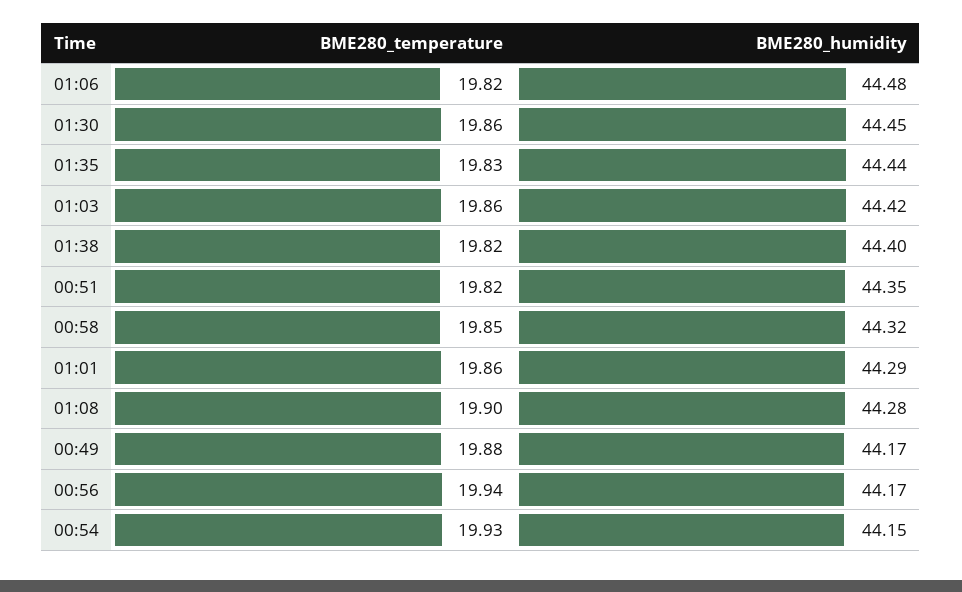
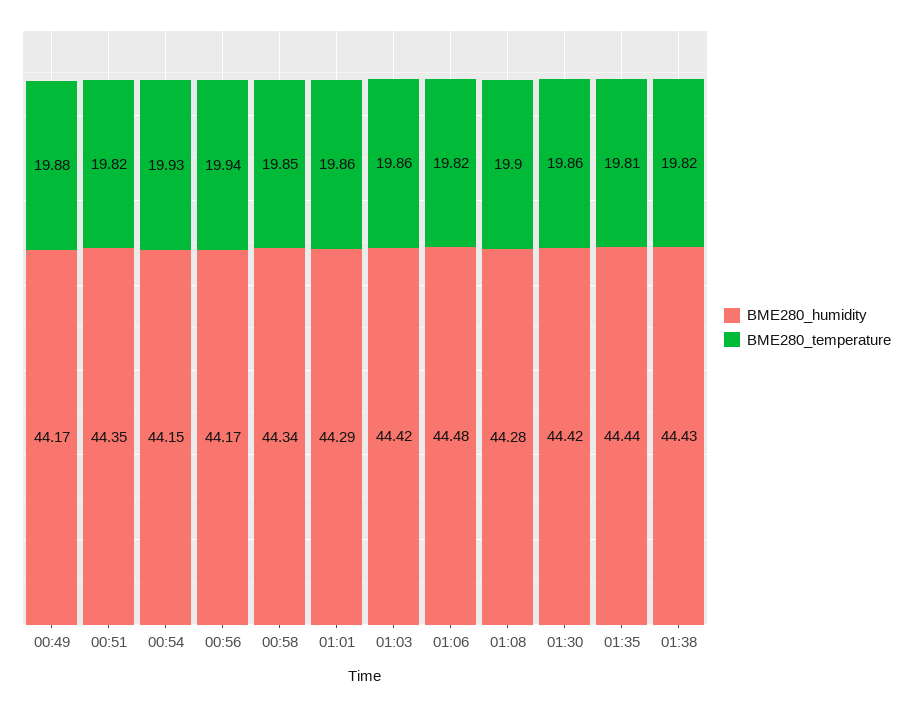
BME280_humidity, 01:30: 44.45 -> 44.42
BME280_temperature, 01:35: 19.83 -> 19.81
BME280_humidity, 01:38: 44.4 -> 44.43
BME280_humidity, 00:58: 44.32 -> 44.34

